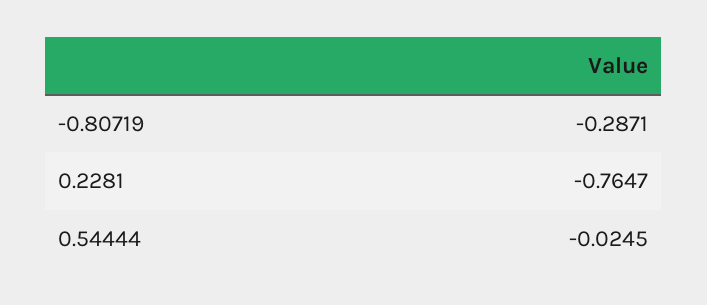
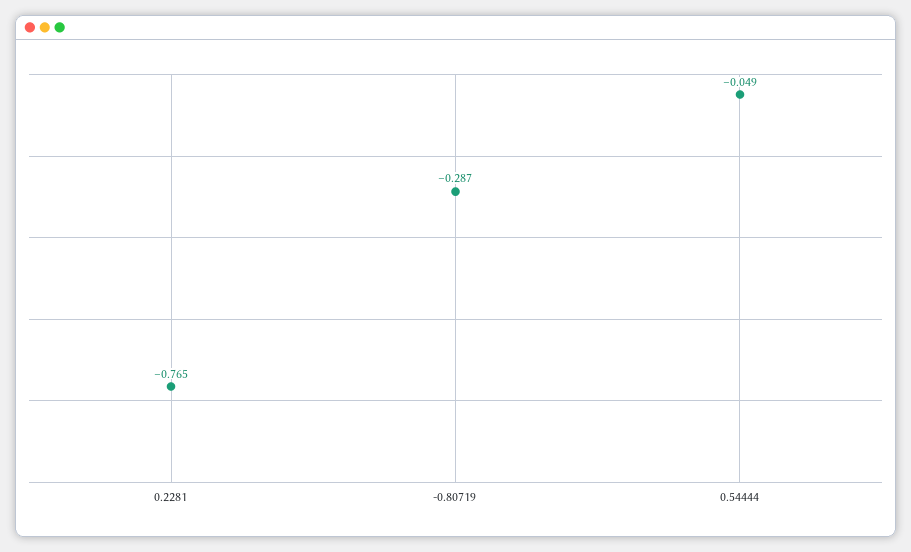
0.54444: -0.0245 -> -0.049

